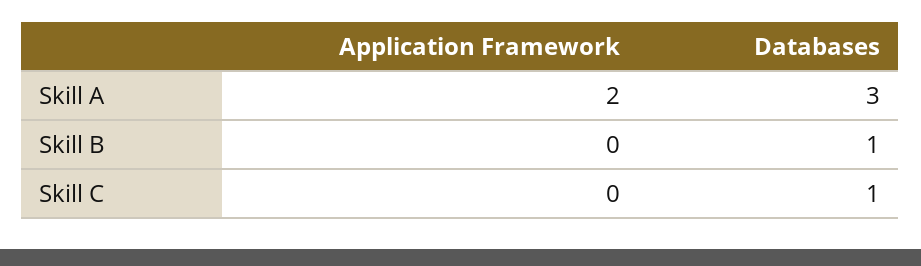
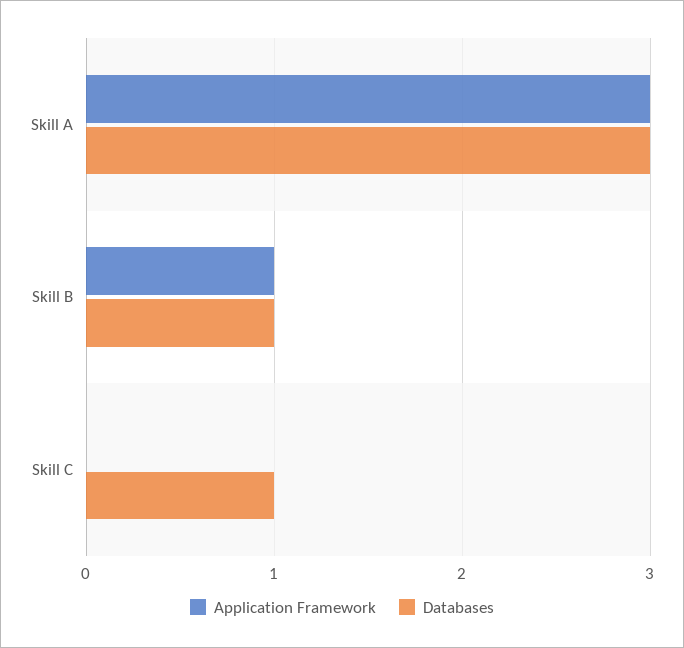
Application Framework, Skill A: 2 -> 3
Application Framework, Skill B: 0 -> 1

